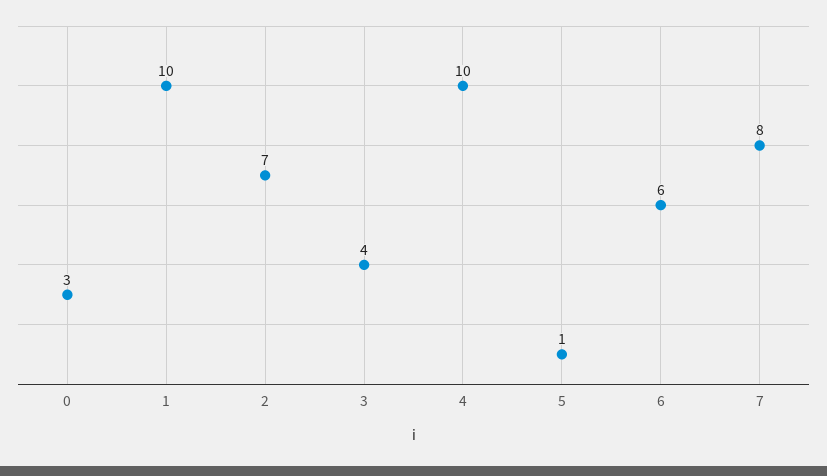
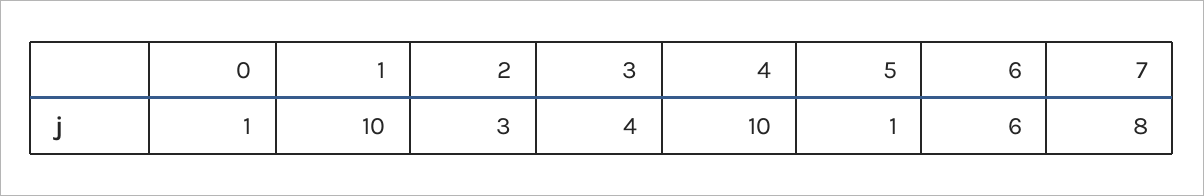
0: 3 -> 1
2: 7 -> 3

